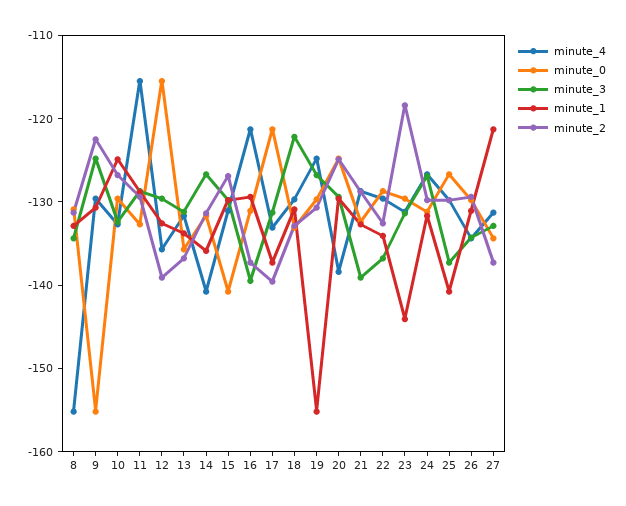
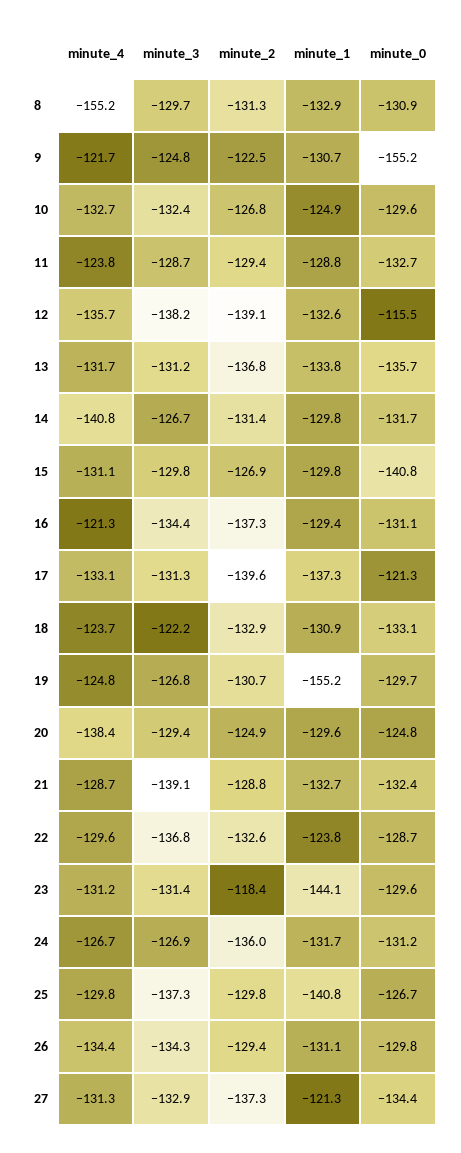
minute_3, 8: -134 -> -129.7
minute_4, 9: -130 -> -121.7
minute_4, 11: -116 -> -123.8
minute_3, 12: -130 -> -138.2
minute_1, 14: -136 -> -129.8
minute_3, 16: -140 -> -134.4
minute_4, 18: -130 -> -123.7
minute_1, 22: -134 -> -123.8
minute_2, 24: -130 -> -136

